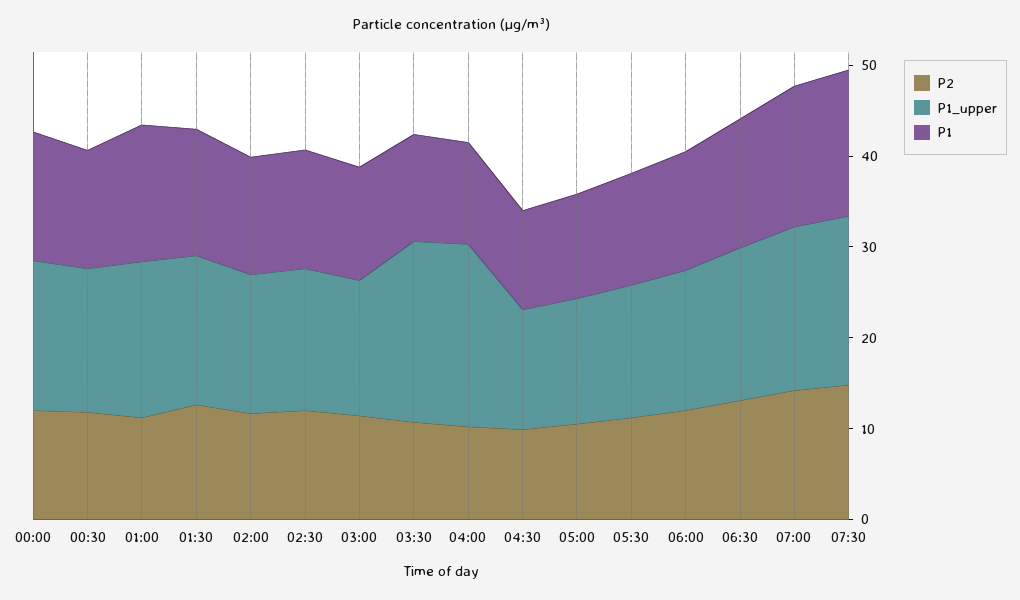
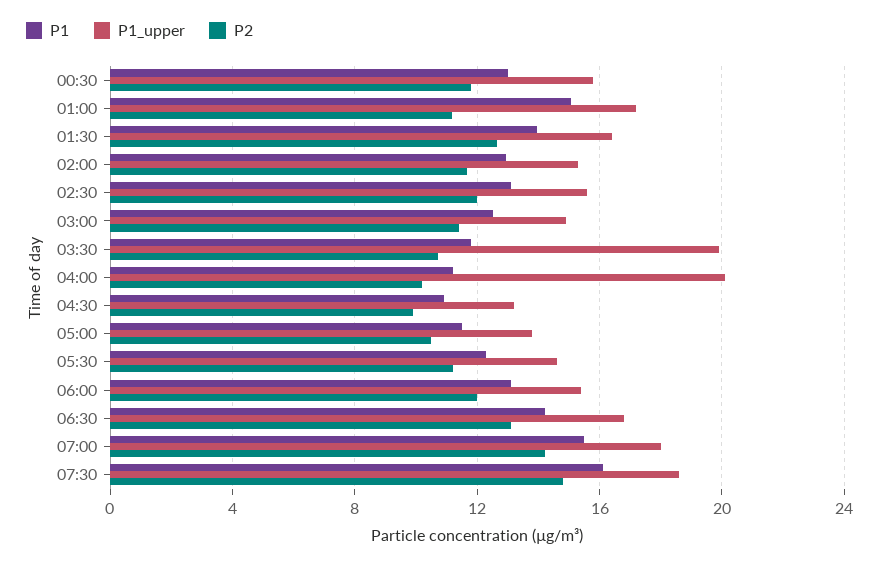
P2, 00:00: 12 -> none
P1_upper, 00:00: 16 -> none
P1, 00:00: 14 -> none

